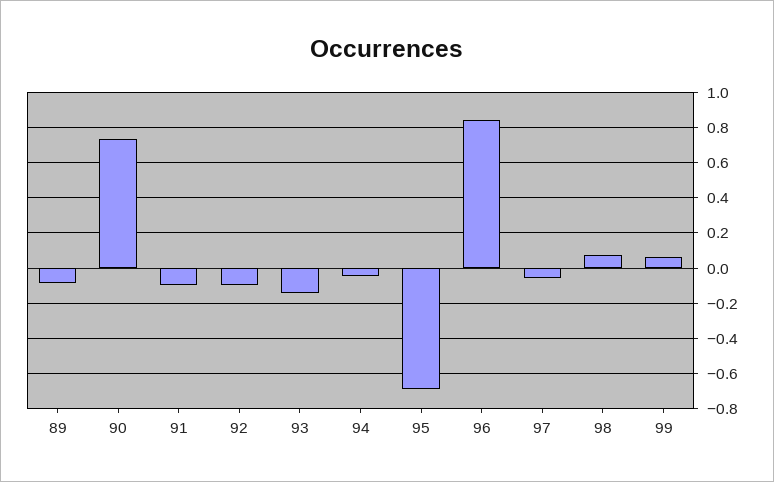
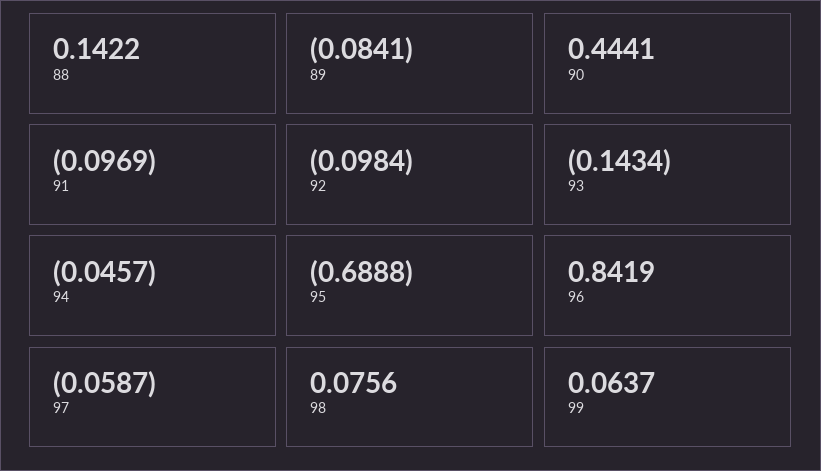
90: 0.75 -> 0.4441
88: none -> 0.1422

